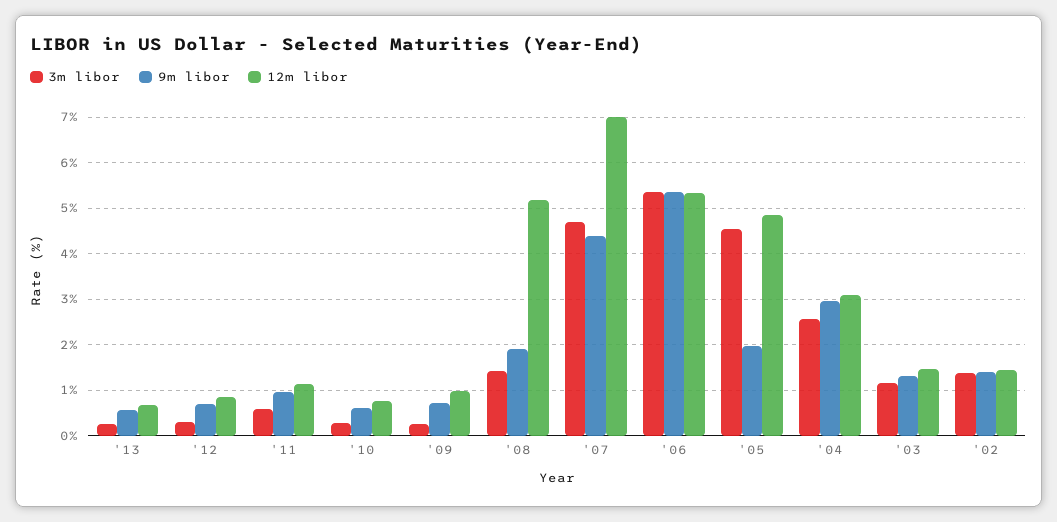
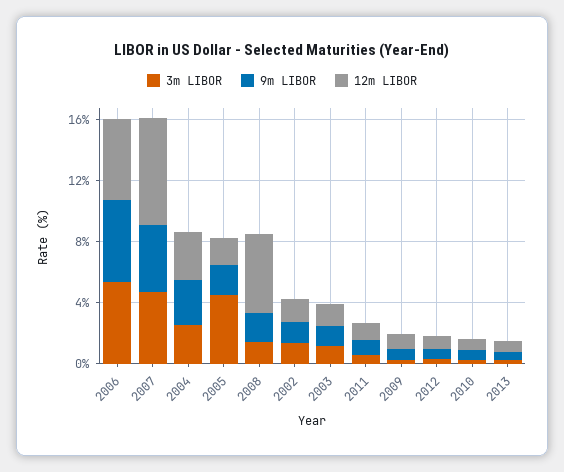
12m libor, '05: 4.8 -> 2

